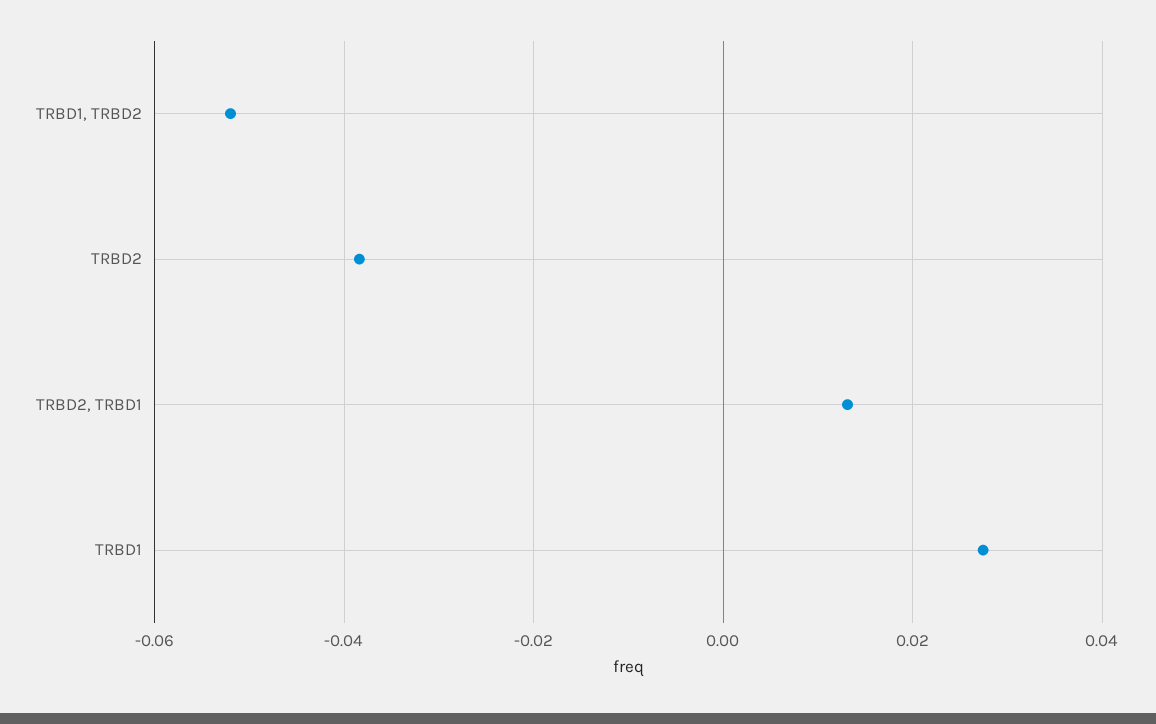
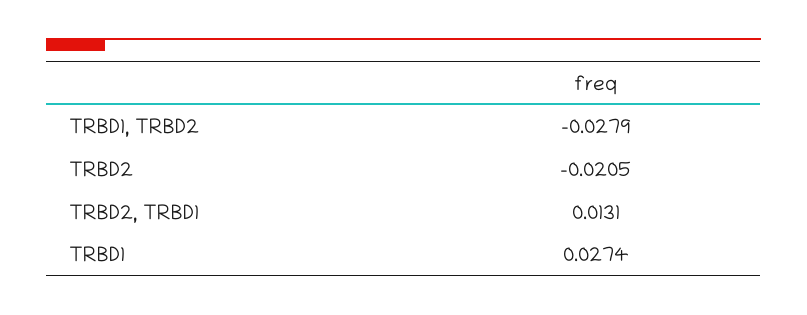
TRBD1, TRBD2: -0.052 -> -0.0279
TRBD2: -0.038 -> -0.0205

